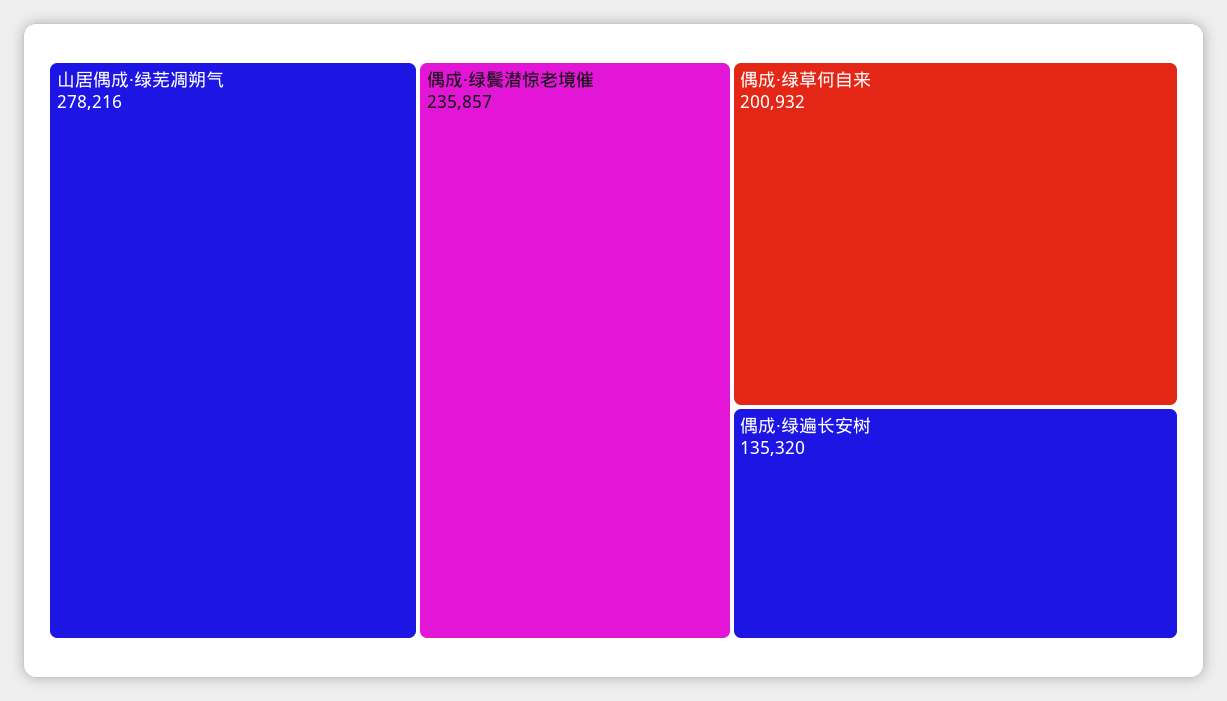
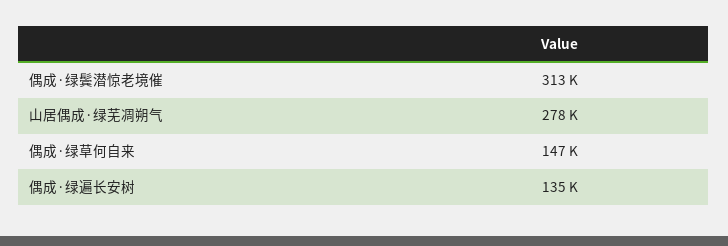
偶成·绿鬓潜惊老境催: 235857 -> 313000
偶成·绿草何自来: 200932 -> 147000

